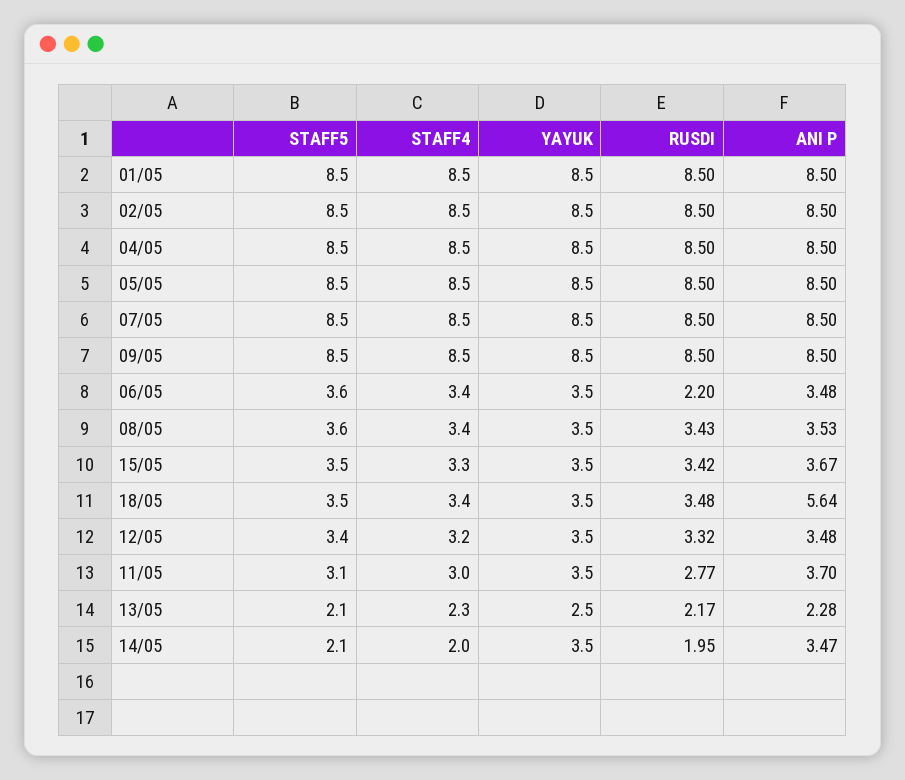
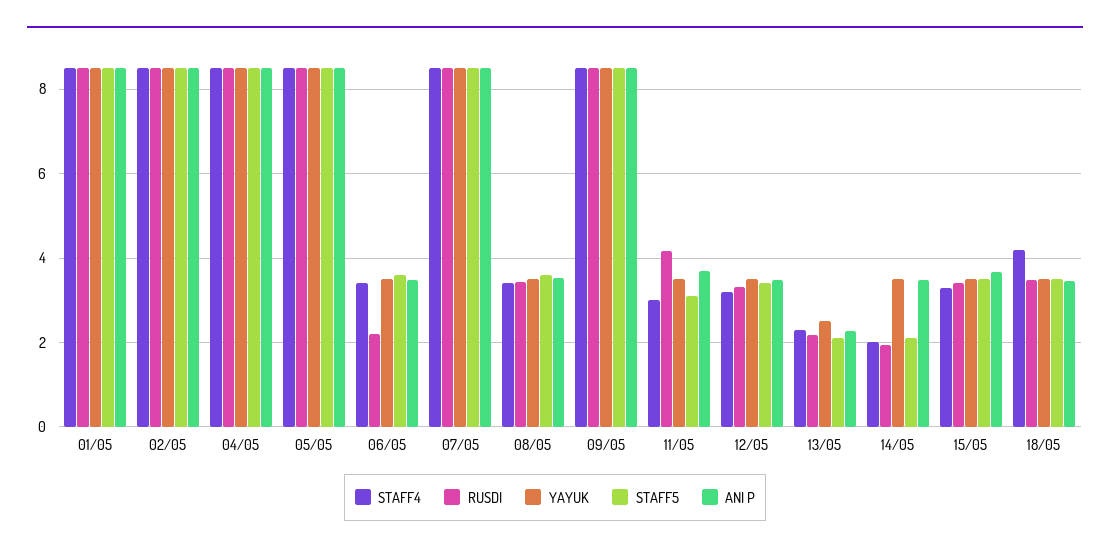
STAFF4, 18/05: 3.4 -> 4.2
ANI P, 18/05: 5.64 -> 3.4
RUSDI, 11/05: 2.77 -> 4.2

